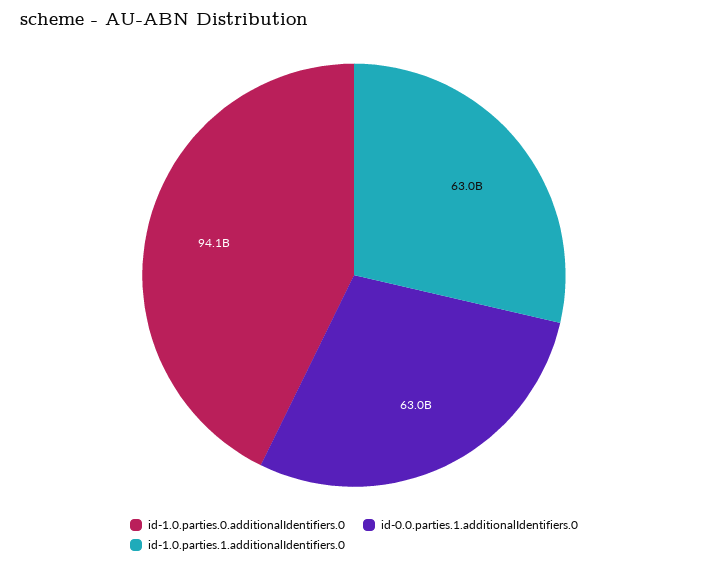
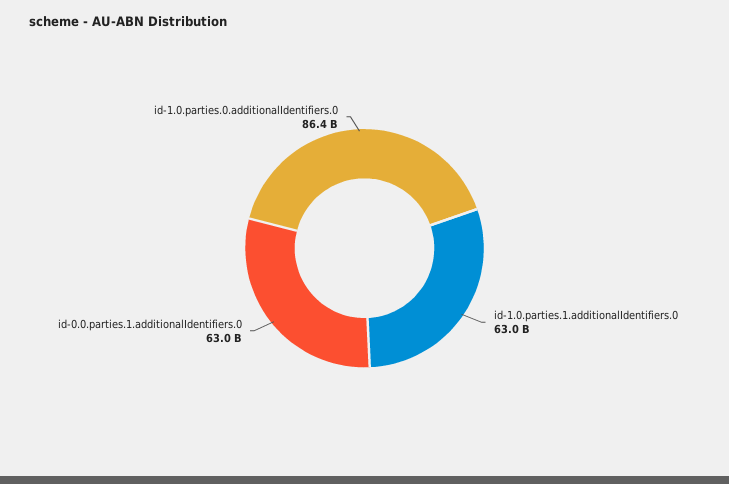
id-1.0.parties.0.additionalIdentifiers.0: 94100000000 -> 86400000000

